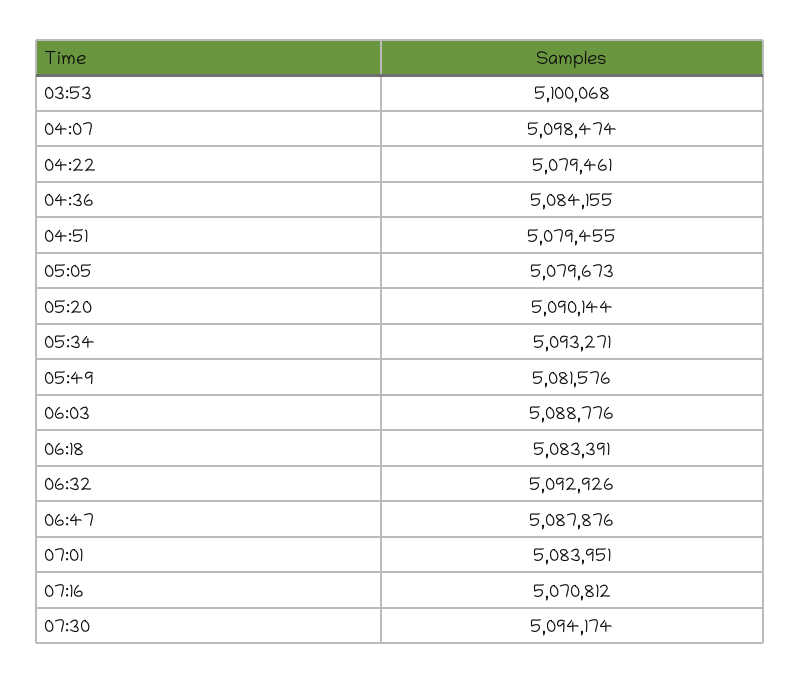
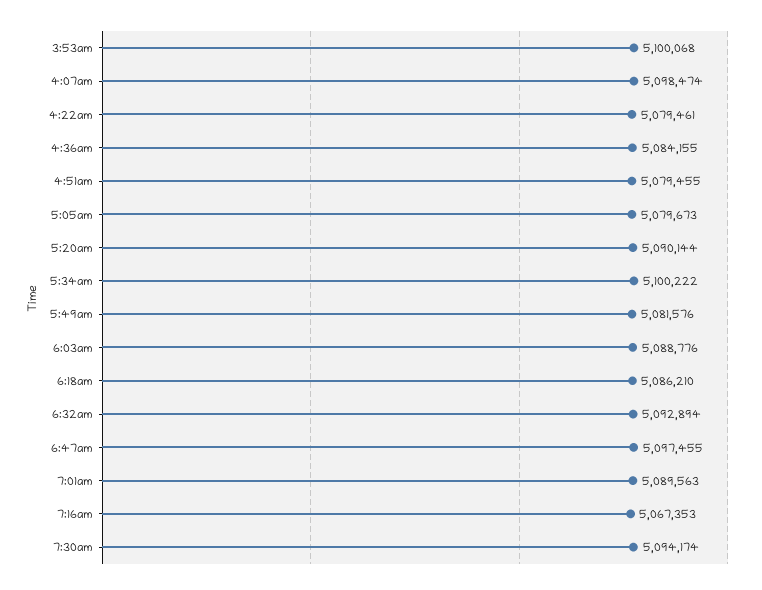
05:34: 5093271 -> 5100222
06:18: 5083391 -> 5086210
06:32: 5092926 -> 5092894
06:47: 5087876 -> 5097455
07:01: 5083951 -> 5089563
07:16: 5070812 -> 5067353

